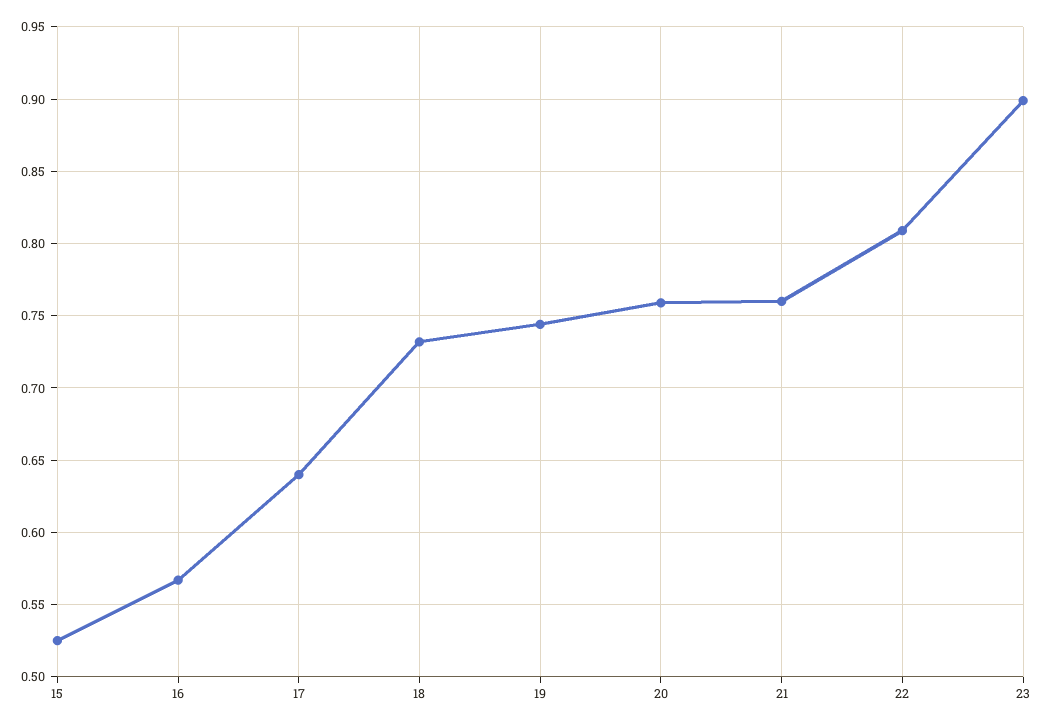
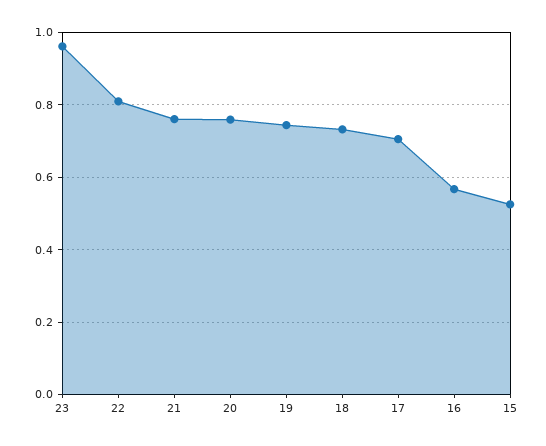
17: 0.64 -> 0.7
23: 0.9 -> 0.96

